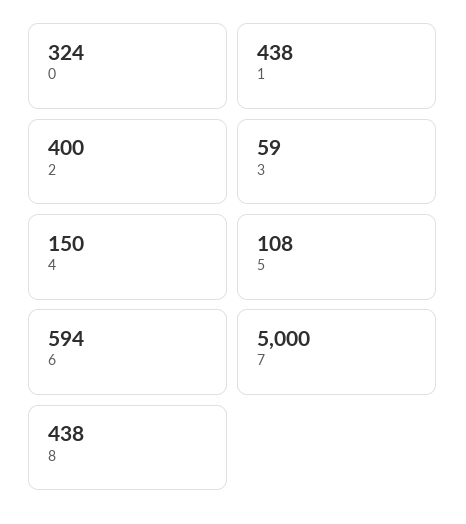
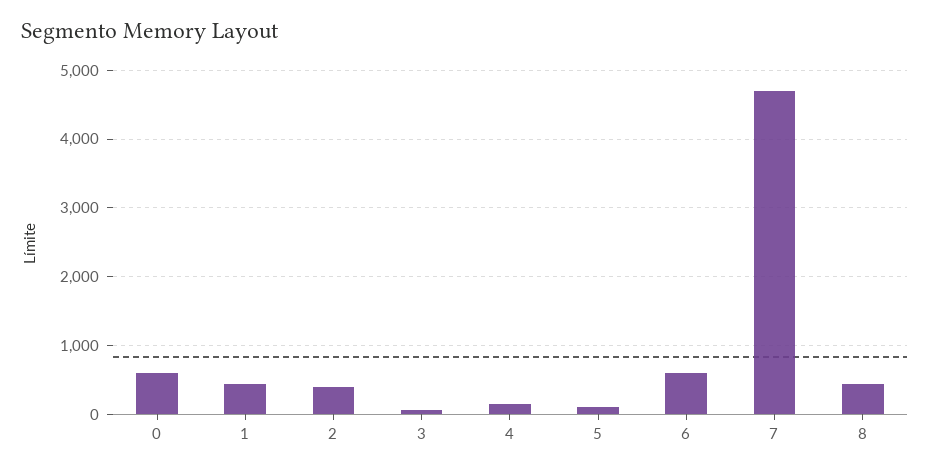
0: 324 -> 600
7: 5000 -> 4700

